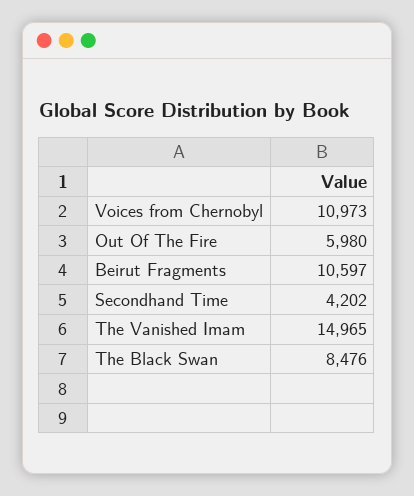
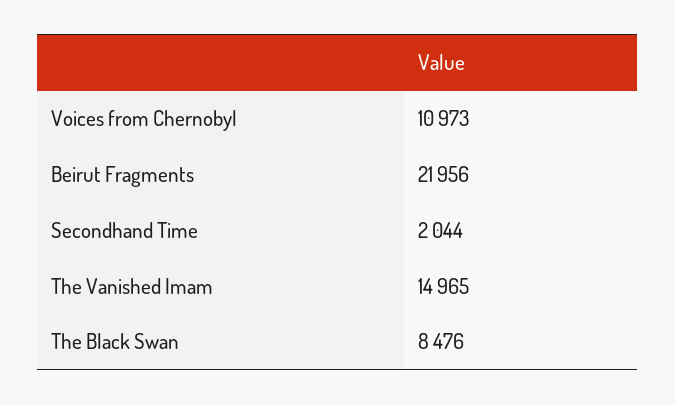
Out Of The Fire: 5980 -> none
Beirut Fragments: 10597 -> 21956
Secondhand Time: 4202 -> 2044

